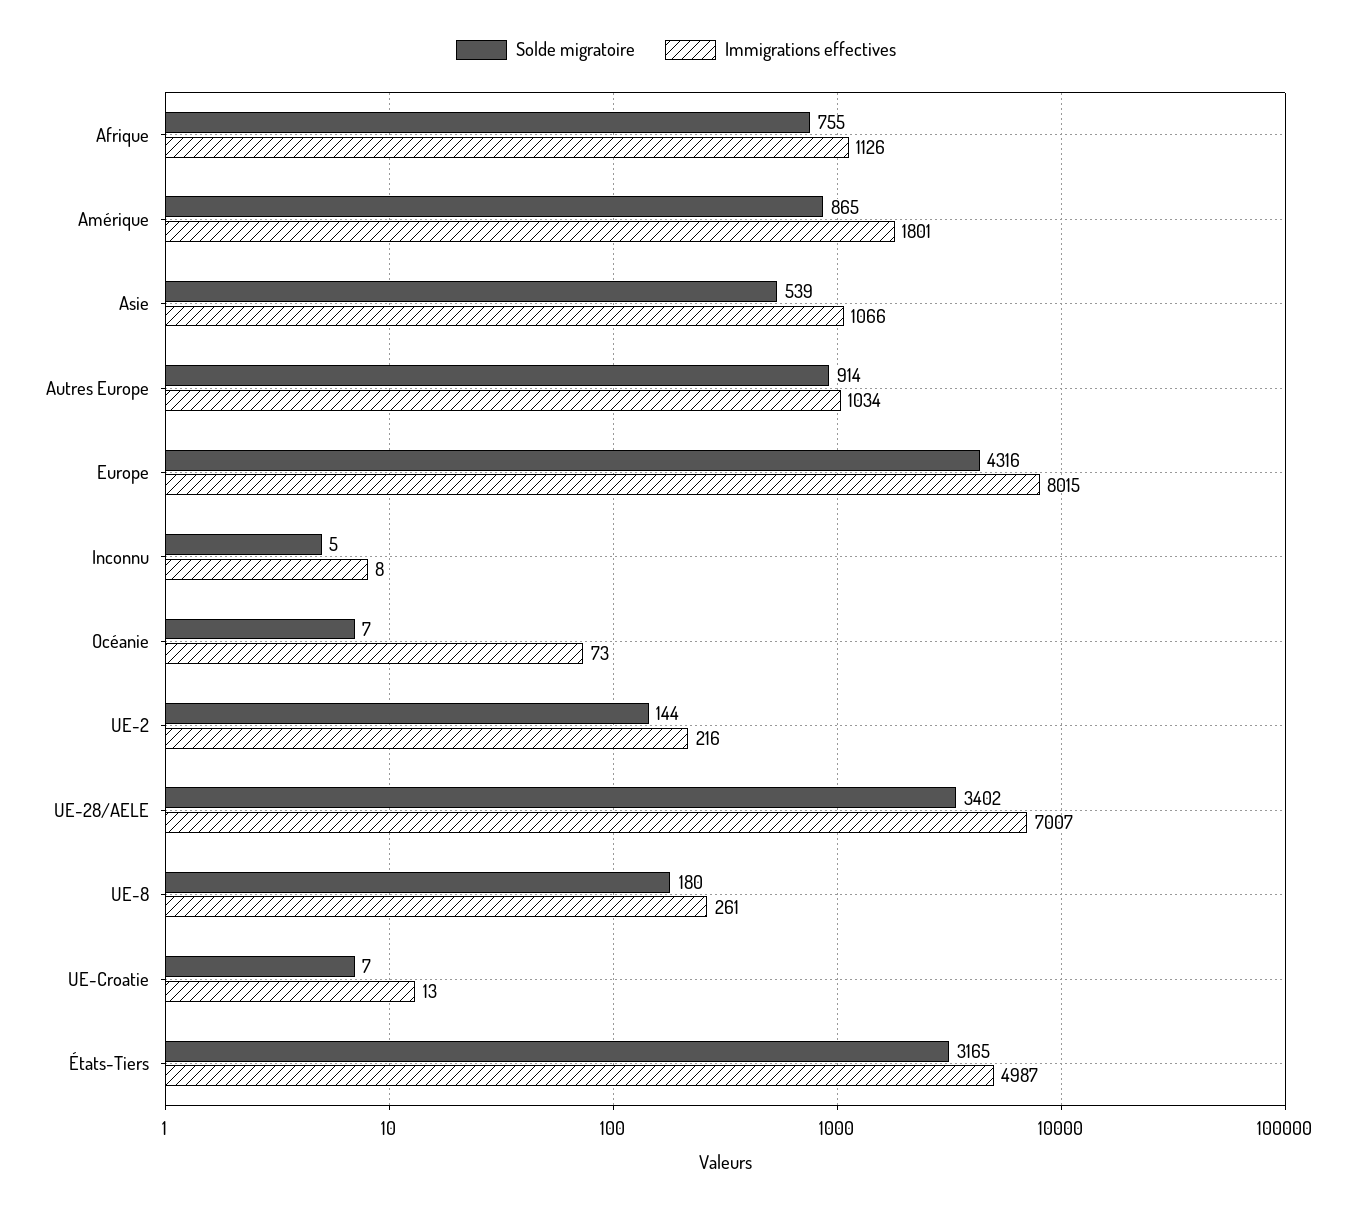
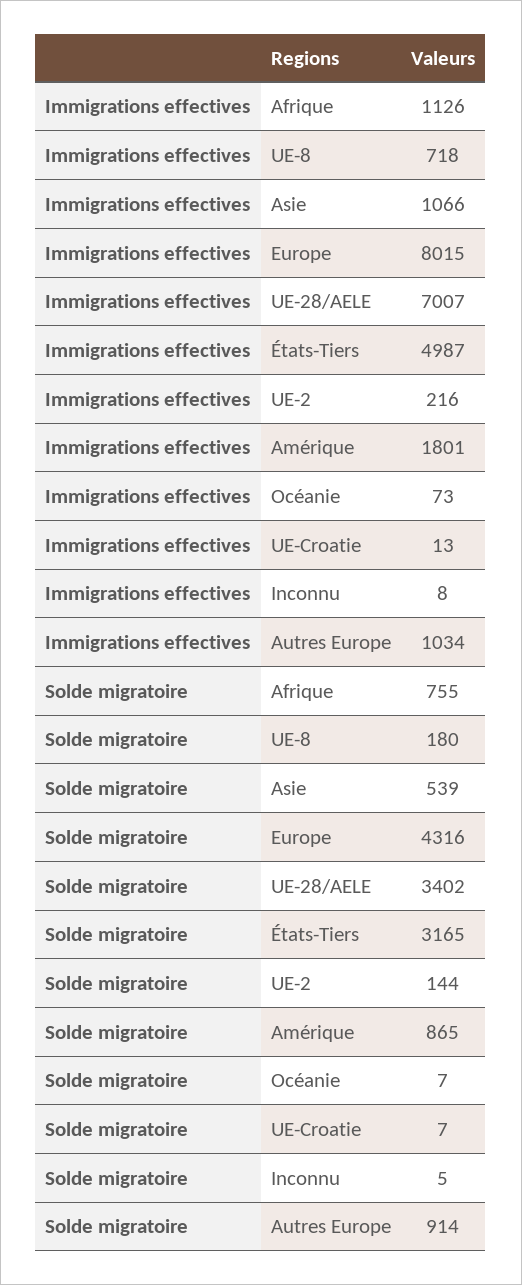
Immigrations effectives, UE-8: 261 -> 718

